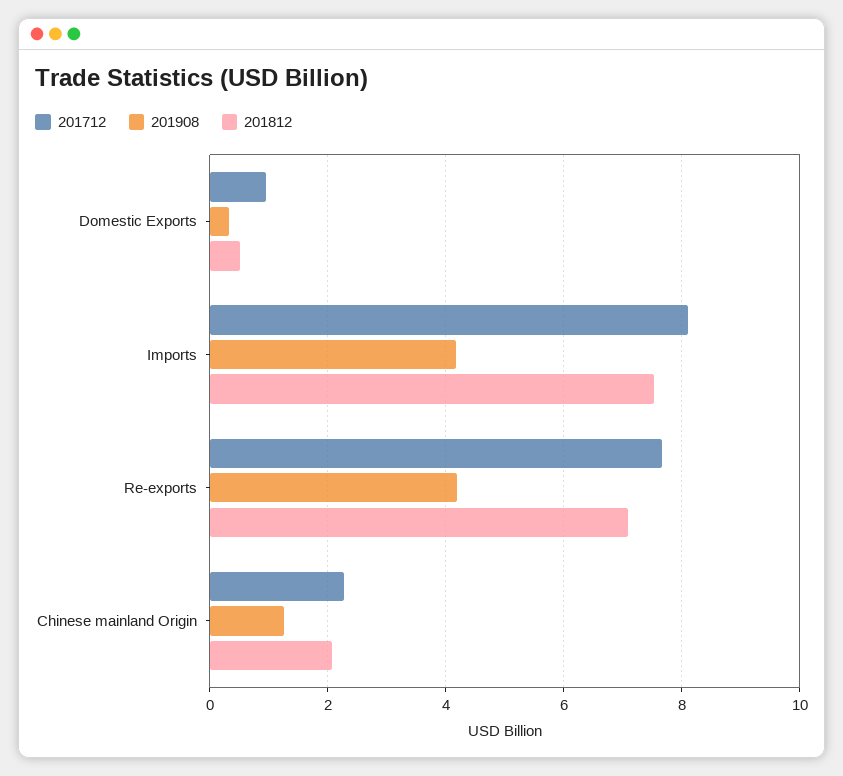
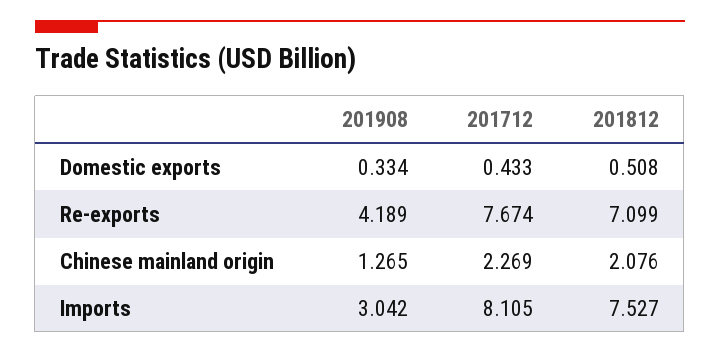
201712, Domestic Exports: 1 -> 0.433
201908, Imports: 4.2 -> 3.042

